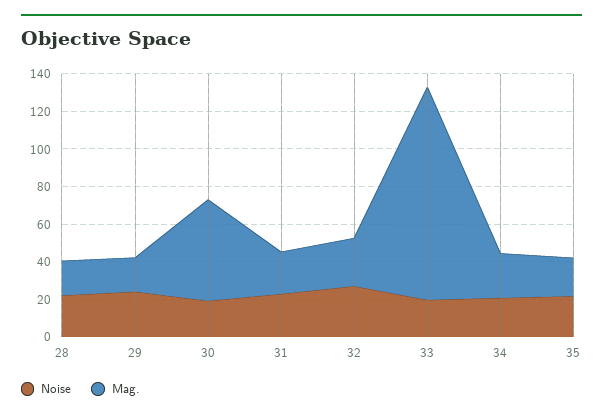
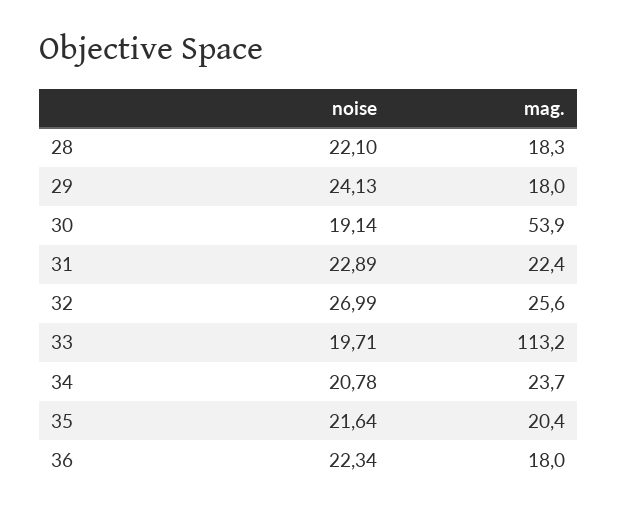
Noise, 36: none -> 22.34
Mag., 36: none -> 18

